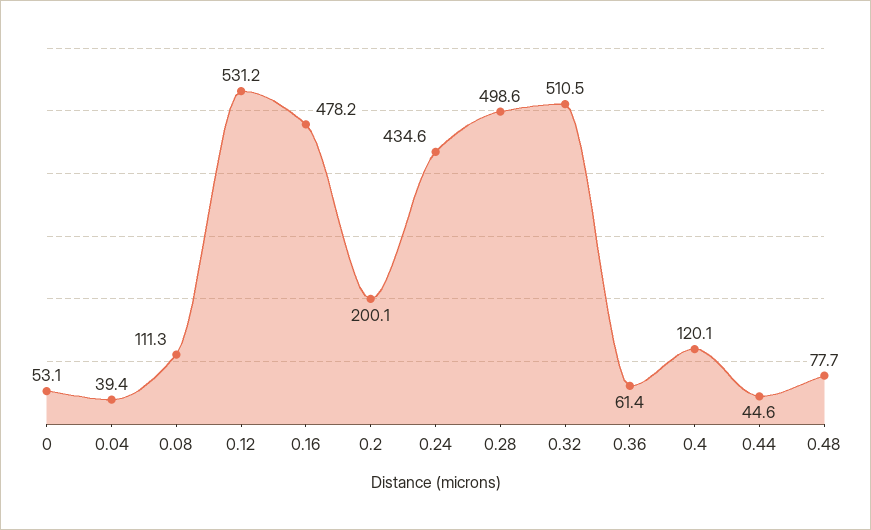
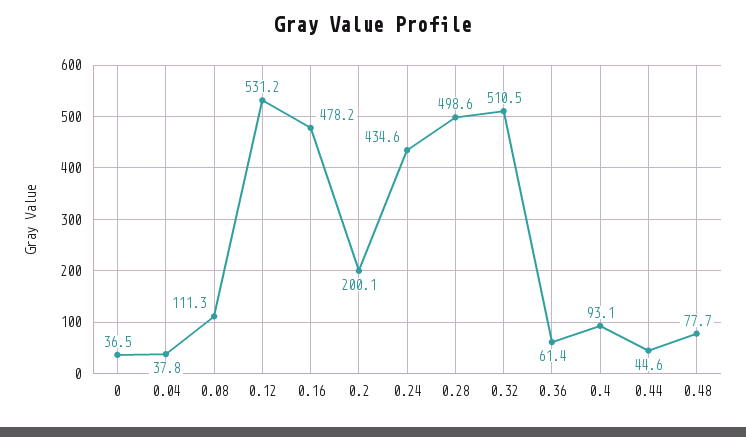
0: 53.1 -> 36.5
0.04: 39.4 -> 37.8
0.4: 120.1 -> 93.1

